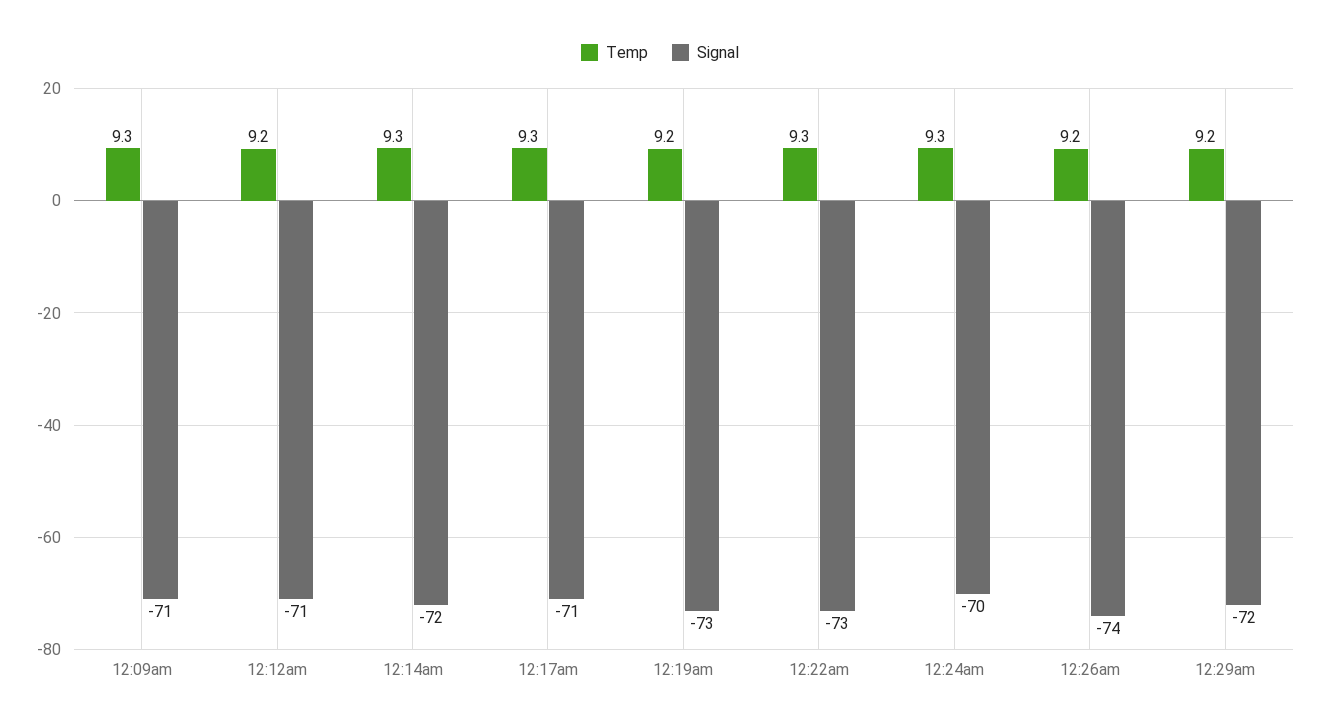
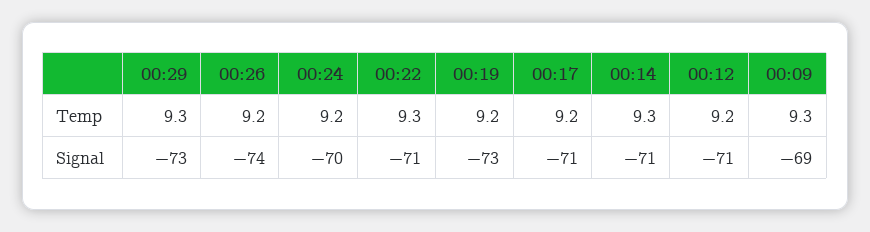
Signal, 12:09am: -71 -> -69
Signal, 12:14am: -72 -> -71
Temp, 12:17am: 9.3 -> 9.2
Signal, 12:22am: -73 -> -71
Temp, 12:24am: 9.3 -> 9.2
Temp, 12:29am: 9.2 -> 9.3
Signal, 12:29am: -72 -> -73

